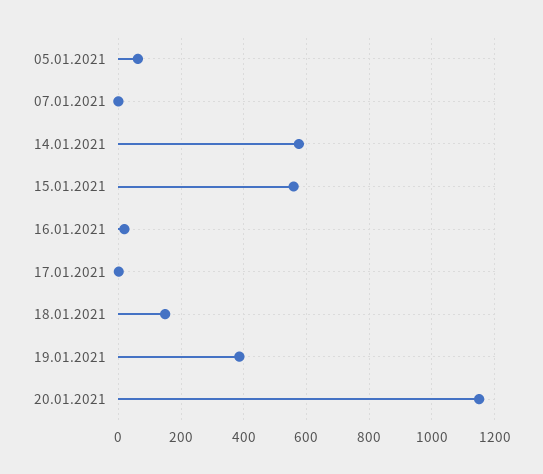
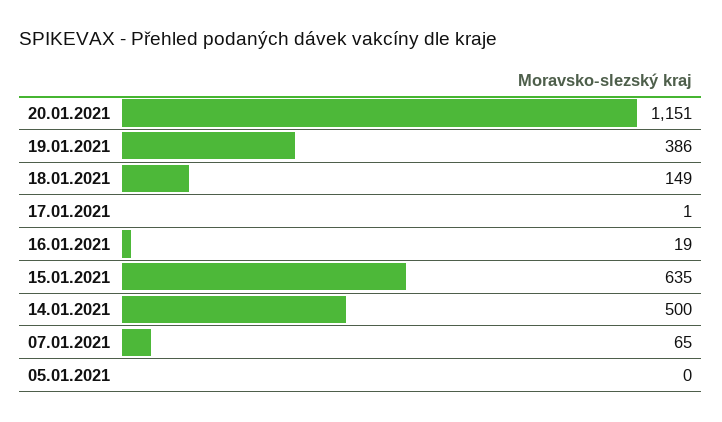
05.01.2021: 60 -> 0
07.01.2021: 0 -> 65
14.01.2021: 580 -> 500
15.01.2021: 560 -> 635

